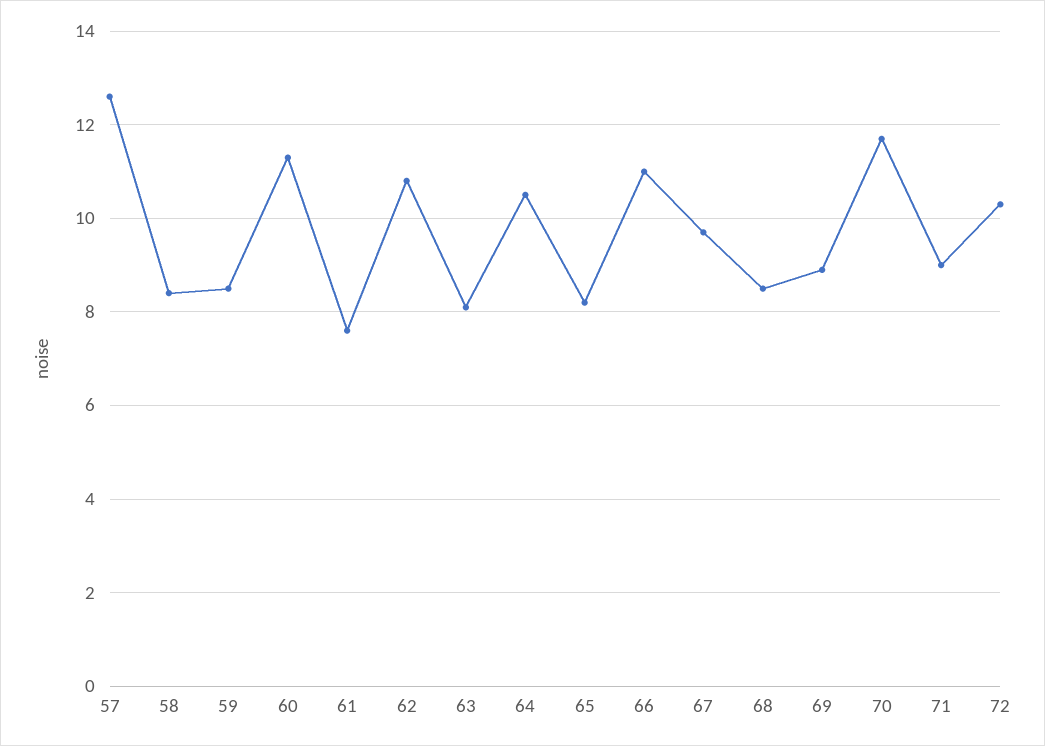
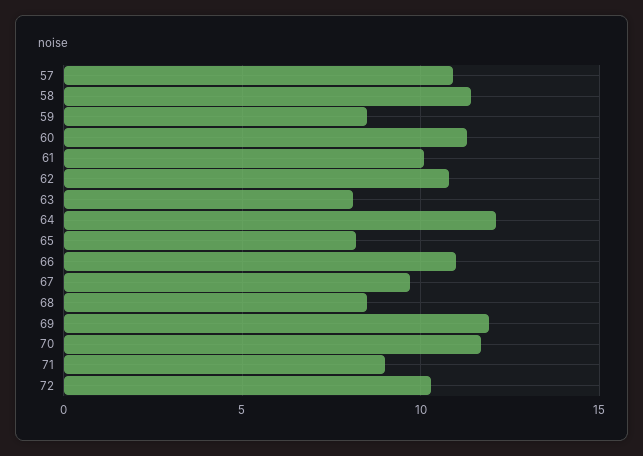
57: 12.5 -> 11
58: 8.5 -> 11.5
61: 7.5 -> 10
64: 10.5 -> 12
69: 9 -> 12

